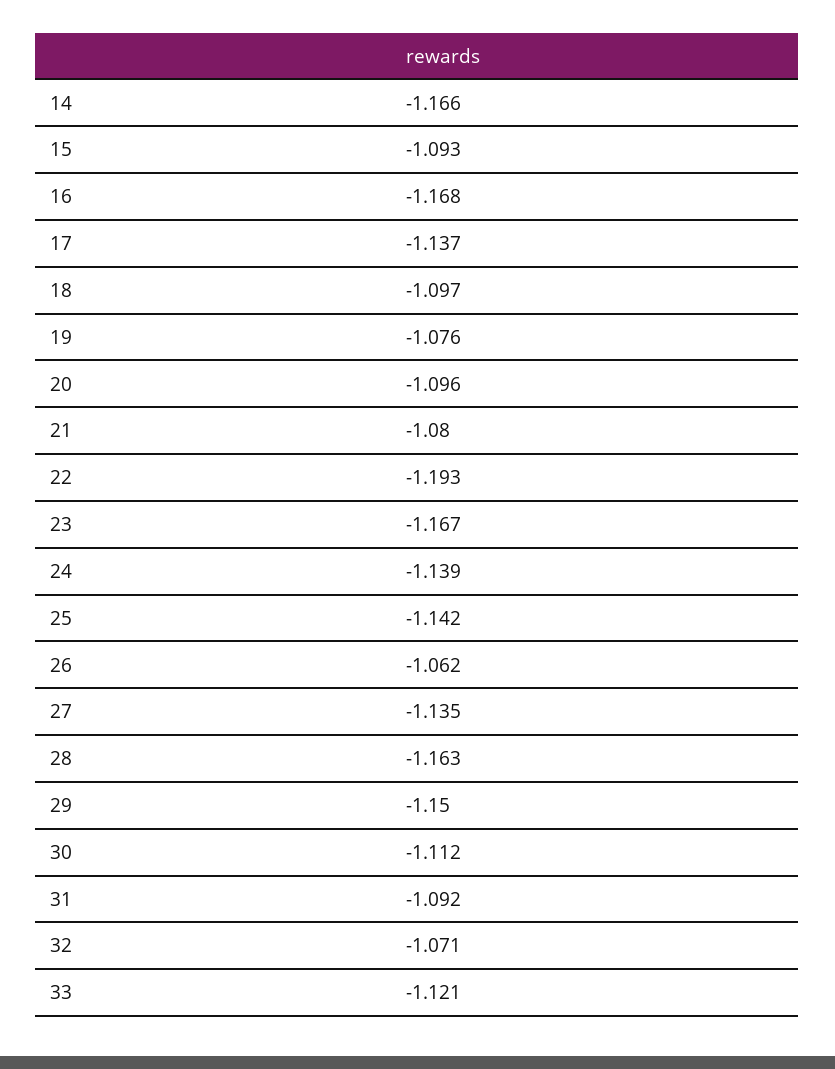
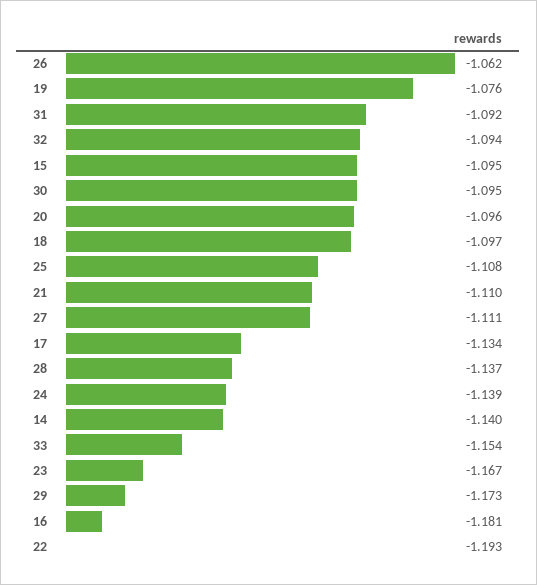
14: -1.166 -> -1.14
15: -1.093 -> -1.095
16: -1.168 -> -1.181
17: -1.137 -> -1.134
21: -1.08 -> -1.11
25: -1.142 -> -1.108
27: -1.135 -> -1.111
28: -1.163 -> -1.137
29: -1.15 -> -1.173
30: -1.112 -> -1.095
32: -1.071 -> -1.094
33: -1.121 -> -1.154

